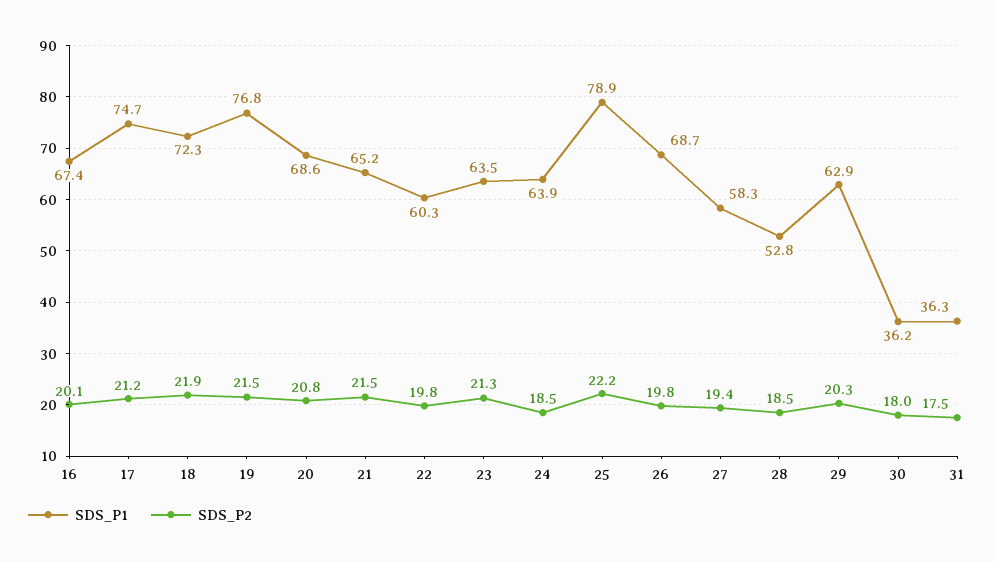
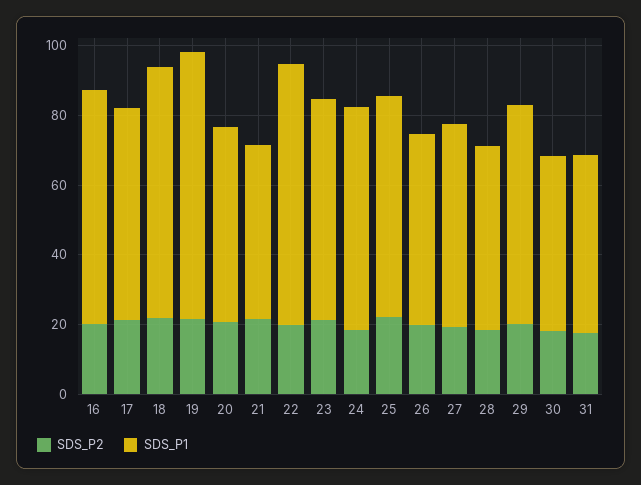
SDS_P1, 17: 74.7 -> 60
SDS_P1, 20: 68.6 -> 55
SDS_P1, 21: 65.2 -> 50
SDS_P1, 22: 60.3 -> 75
SDS_P1, 25: 78.9 -> 65
SDS_P1, 26: 68.7 -> 55
SDS_P1, 30: 36.2 -> 50
SDS_P1, 31: 36.3 -> 50

